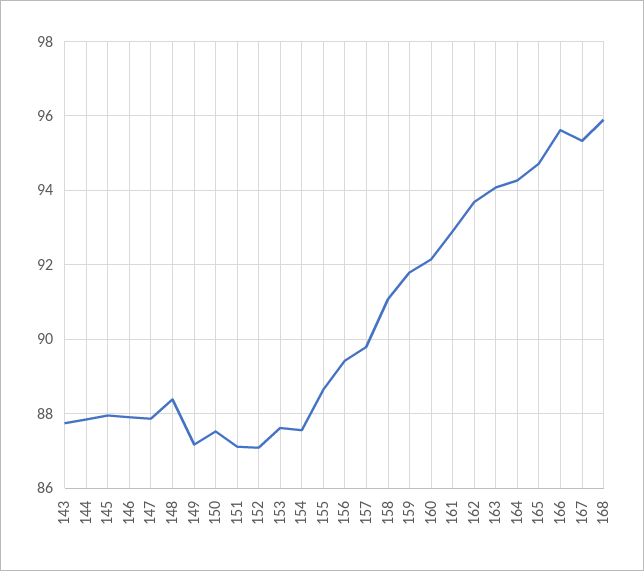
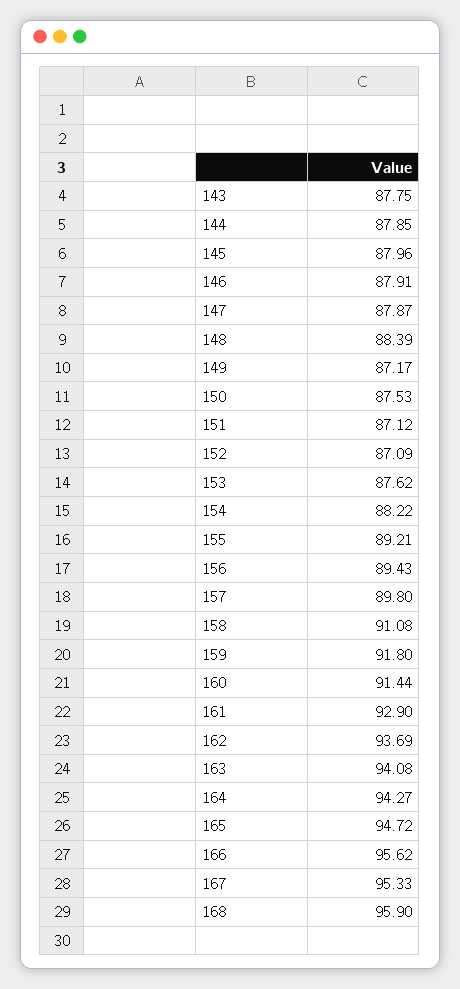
154: 87.6 -> 88.22
155: 88.6 -> 89.21
160: 92.2 -> 91.44

